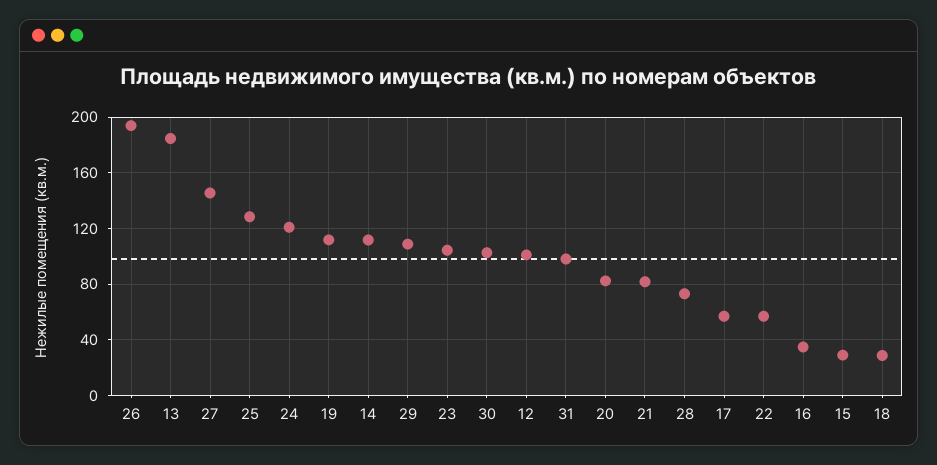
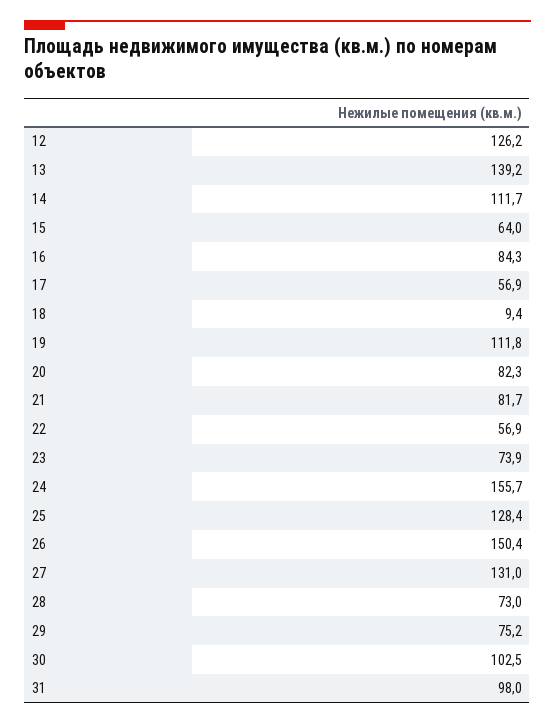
26: 195 -> 150.4
13: 185 -> 139.2
27: 145 -> 131
24: 120 -> 155.7
29: 110 -> 75.2
23: 105 -> 73.9
12: 100 -> 126.2
16: 35 -> 84.3
15: 30 -> 64
18: 30 -> 9.4

